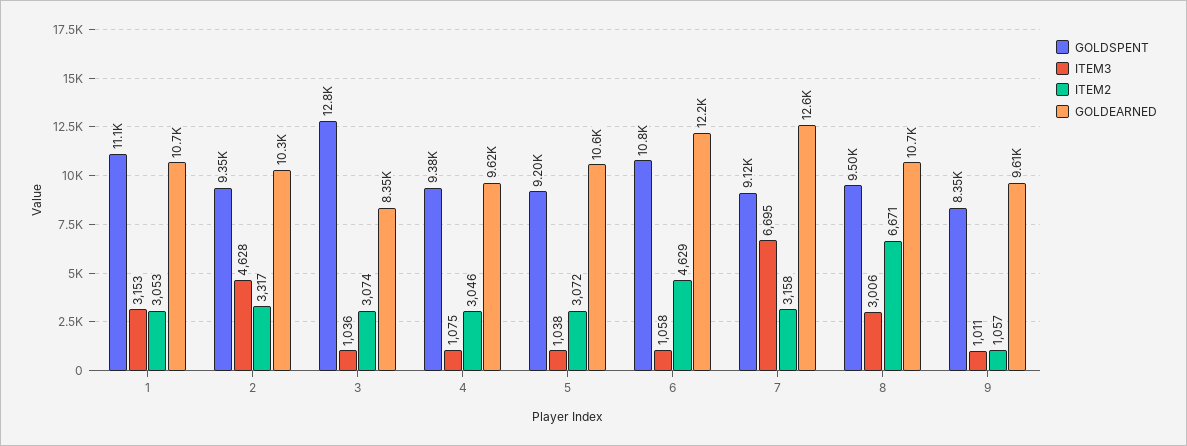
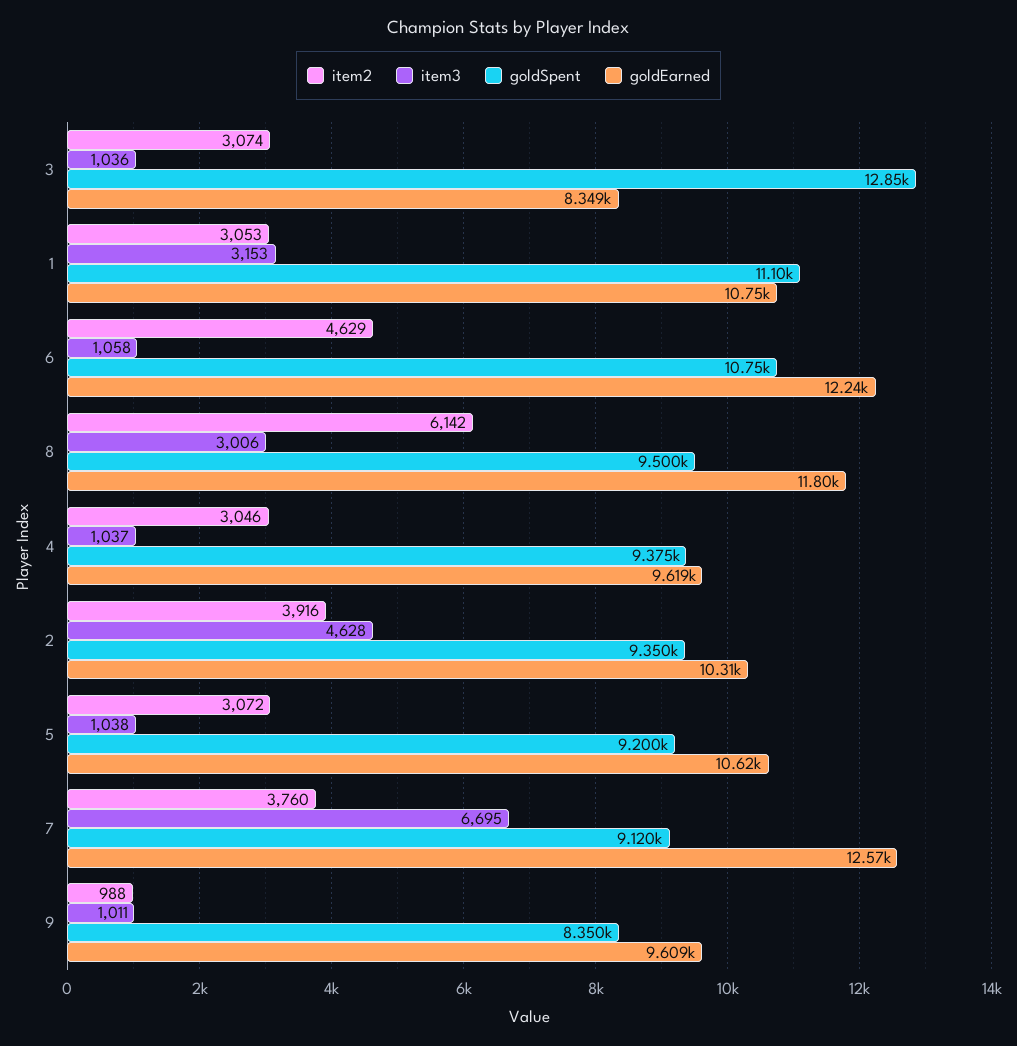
ITEM2, 2: 3317 -> 3916
ITEM3, 4: 1075 -> 1037
ITEM2, 7: 3158 -> 3760
ITEM2, 8: 6671 -> 6142
GOLDEARNED, 8: 10700 -> 11800
ITEM2, 9: 1057 -> 988

